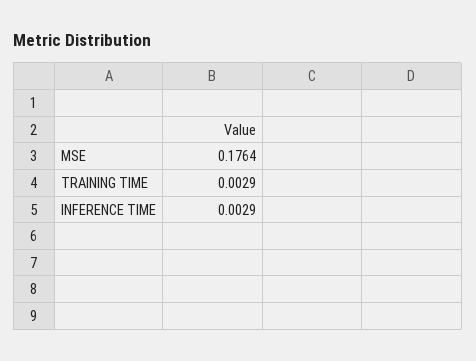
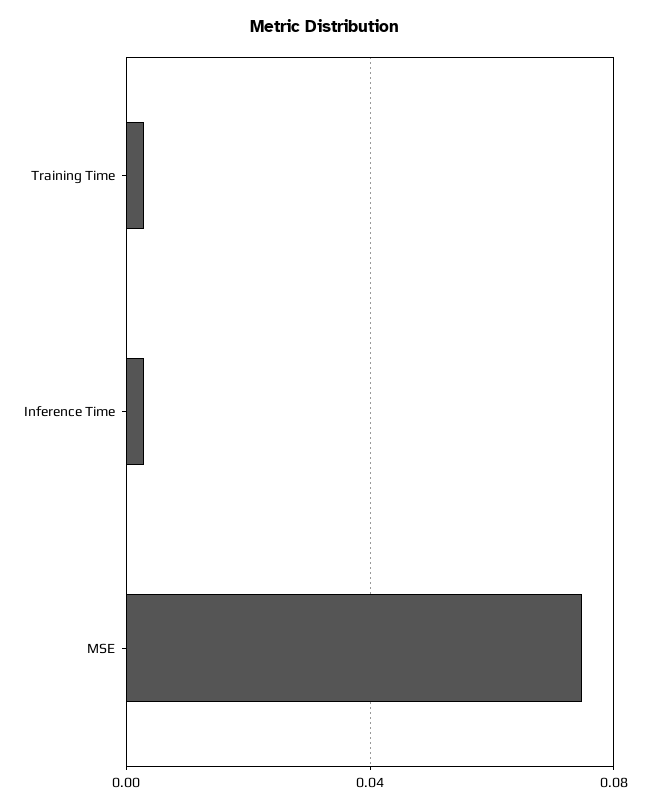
MSE: 0.1764 -> 0.075

